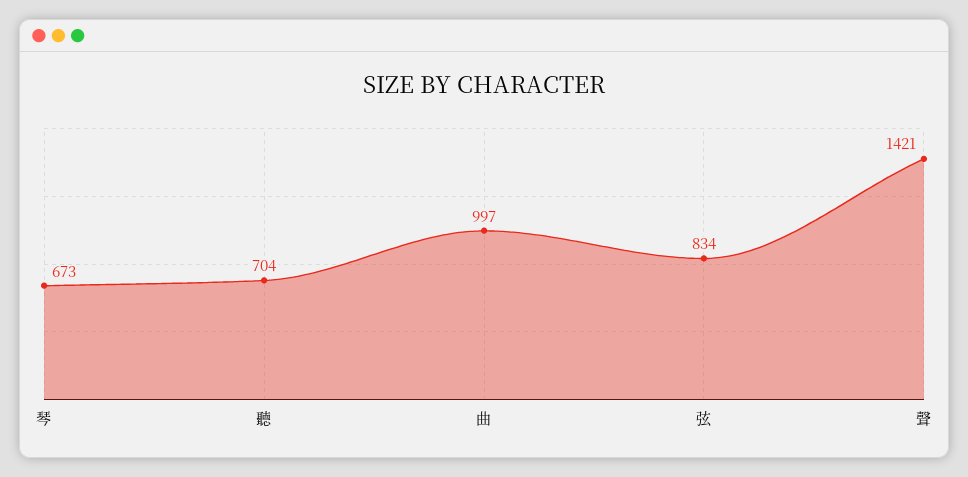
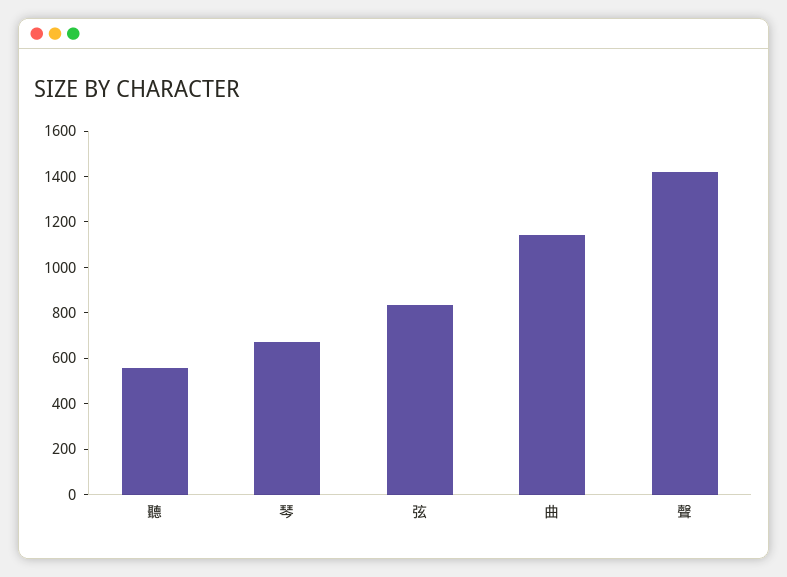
聽: 704 -> 550
曲: 997 -> 1150

